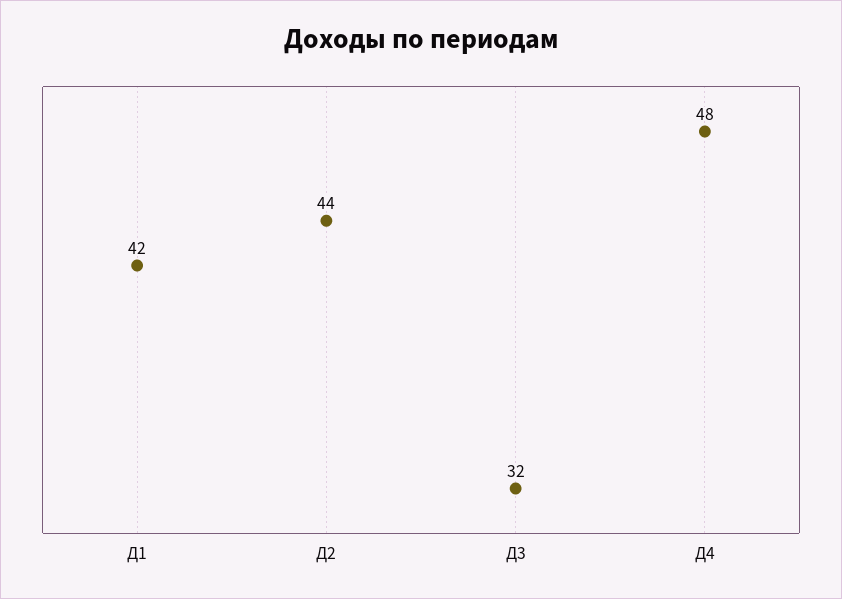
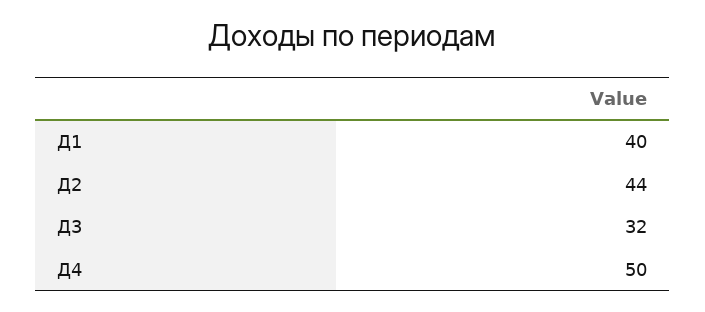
Д1: 42 -> 40
Д4: 48 -> 50

